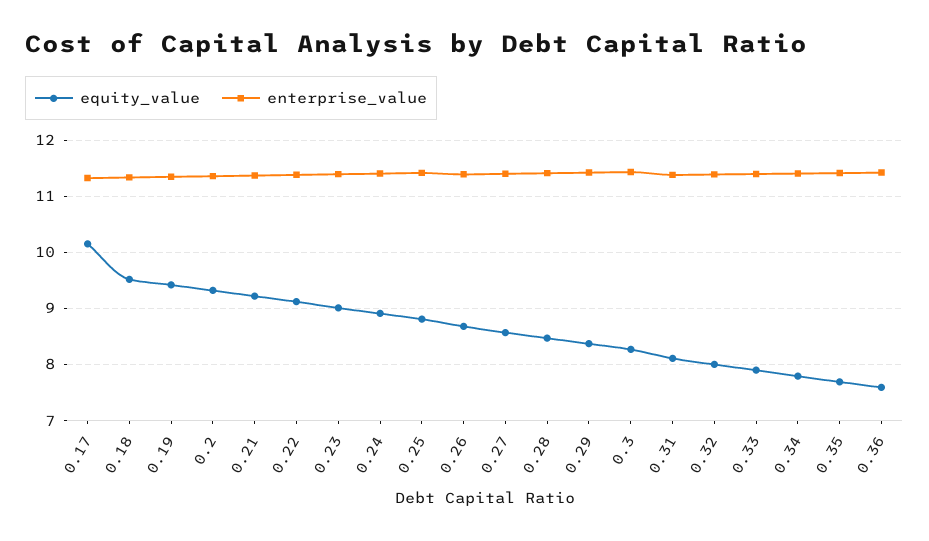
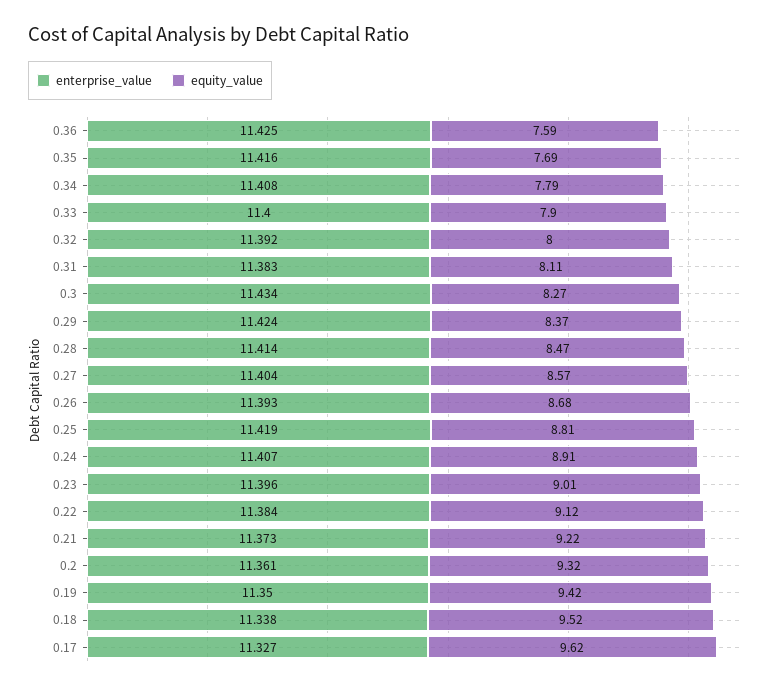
equity_value, 0.17: 10.2 -> 9.62

